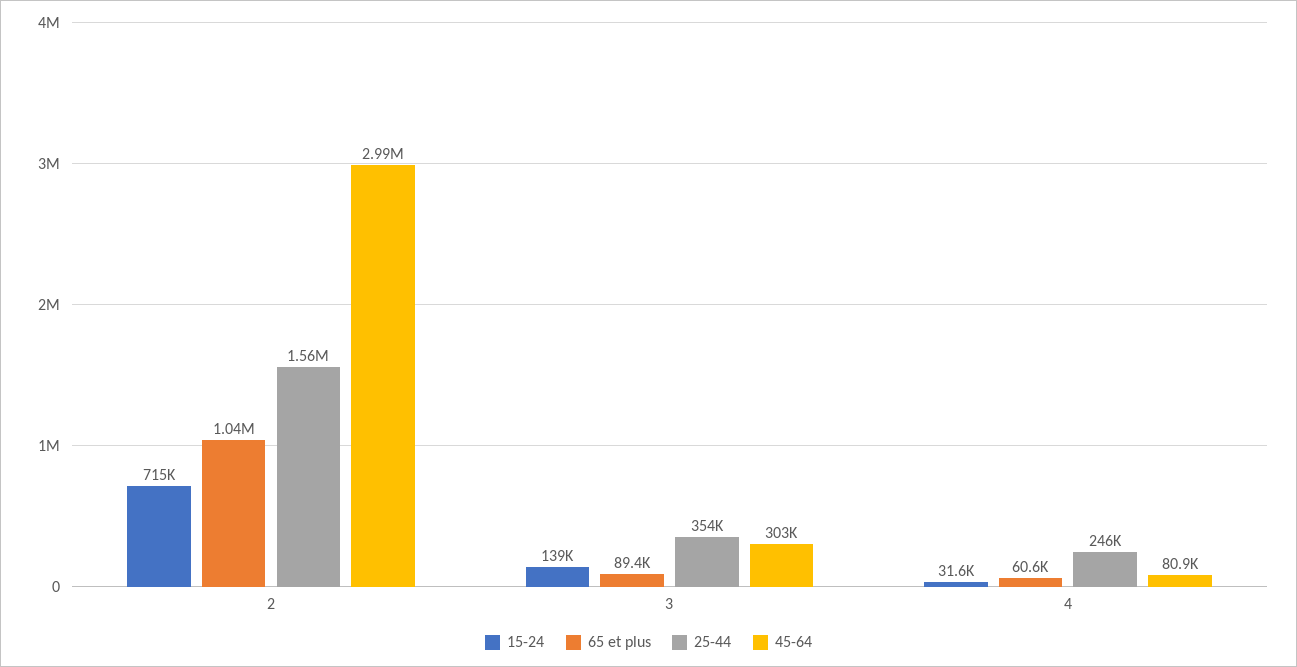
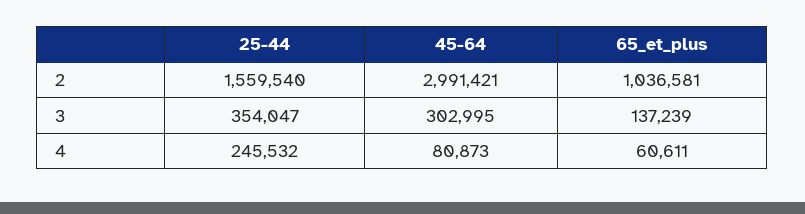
15-24, 2: 715000 -> none
15-24, 3: 139000 -> none
65 et plus, 3: 89400 -> 137239
15-24, 4: 31600 -> none

